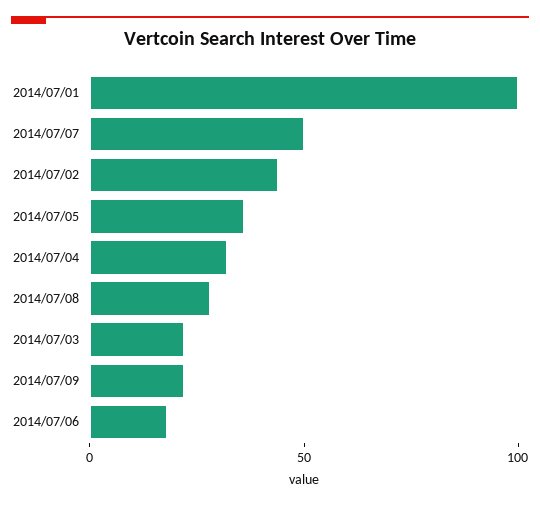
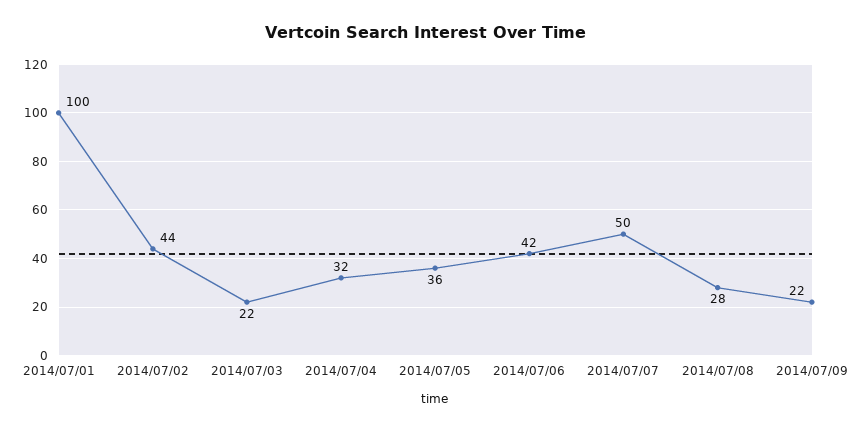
2014/07/06: 20 -> 42

